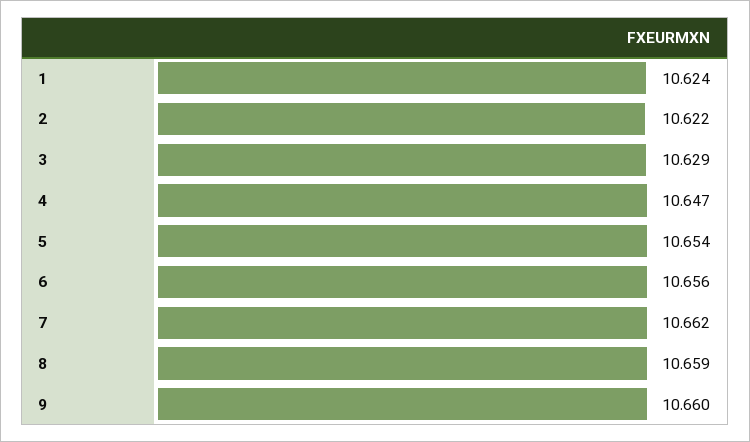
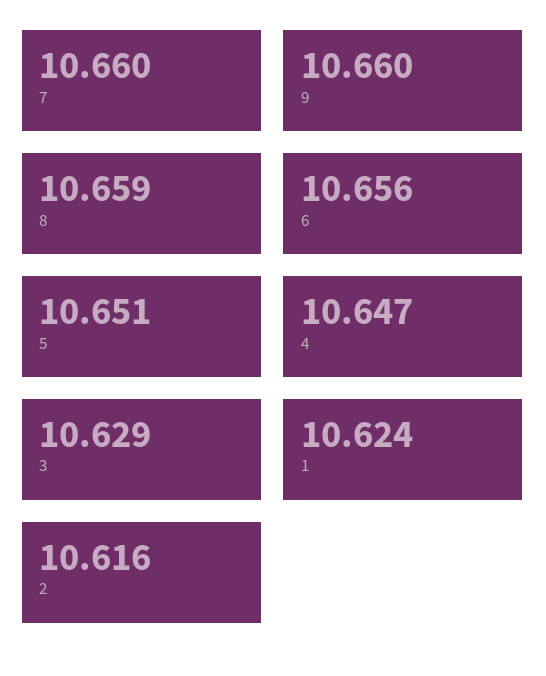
2: 10.622 -> 10.616
5: 10.654 -> 10.651
7: 10.662 -> 10.66

